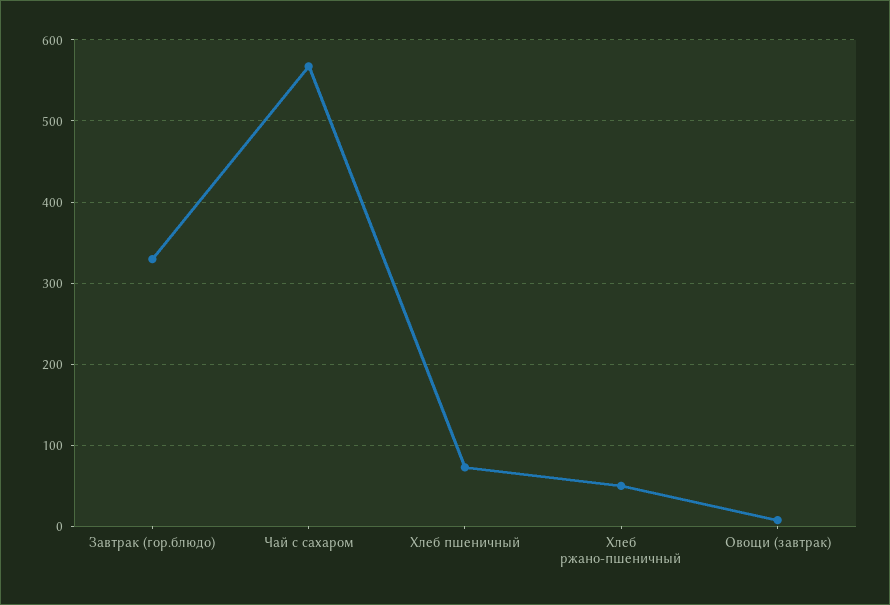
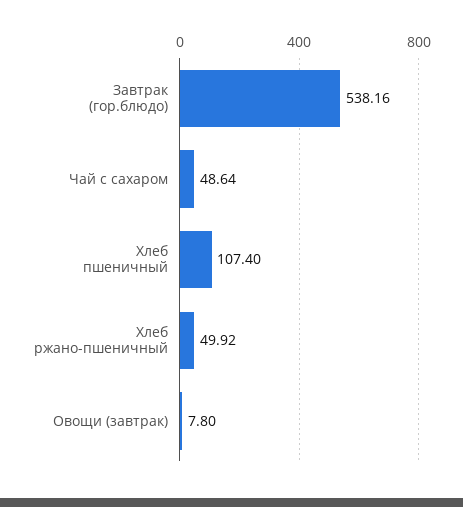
Завтрак (гор.блюдо): 330 -> 538.16
Чай с сахаром: 570 -> 48.64
Хлеб пшеничный: 70 -> 107.4

